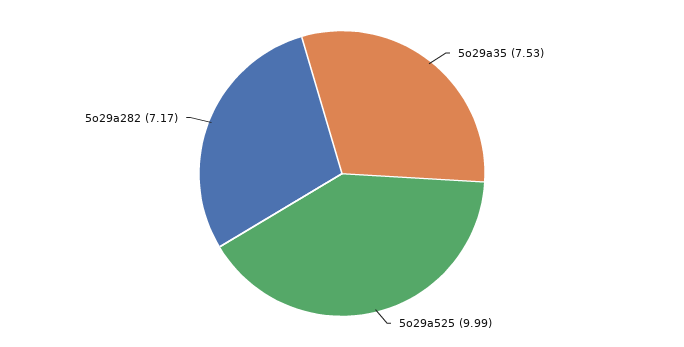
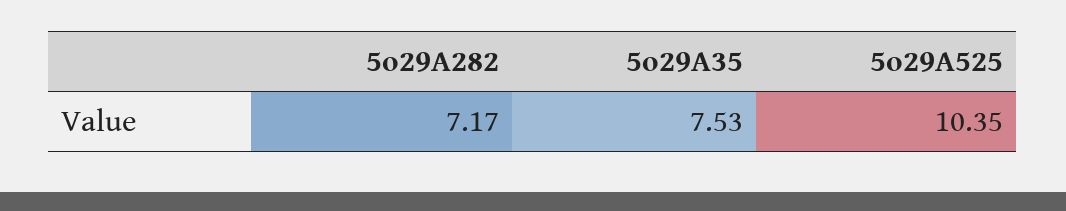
5o29a525: 9.99 -> 10.35

